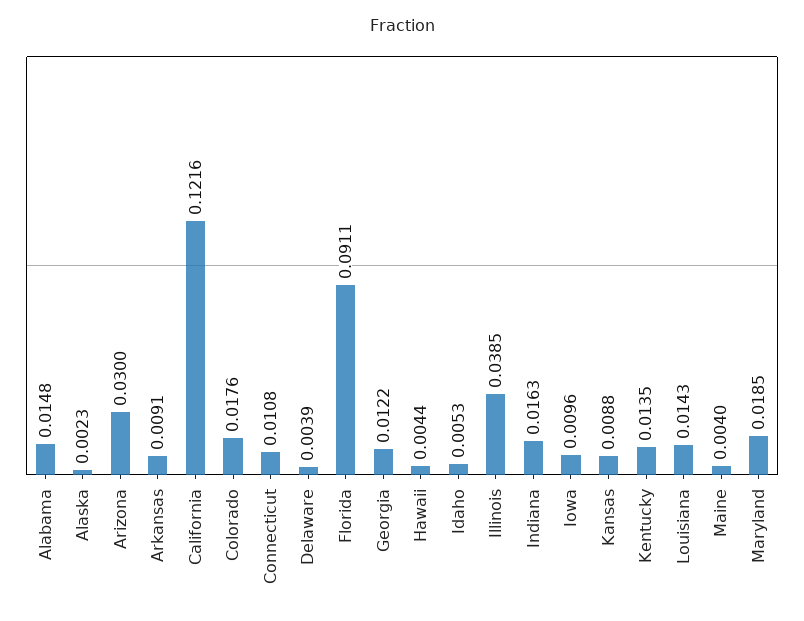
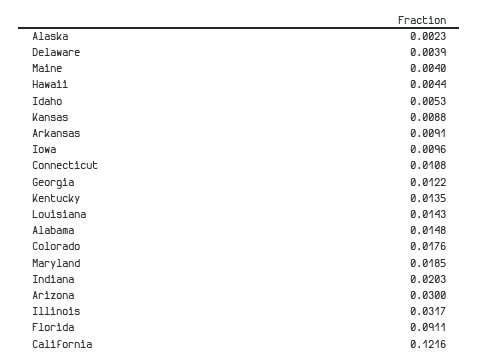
Illinois: 0.0385 -> 0.0317
Indiana: 0.0163 -> 0.0203

